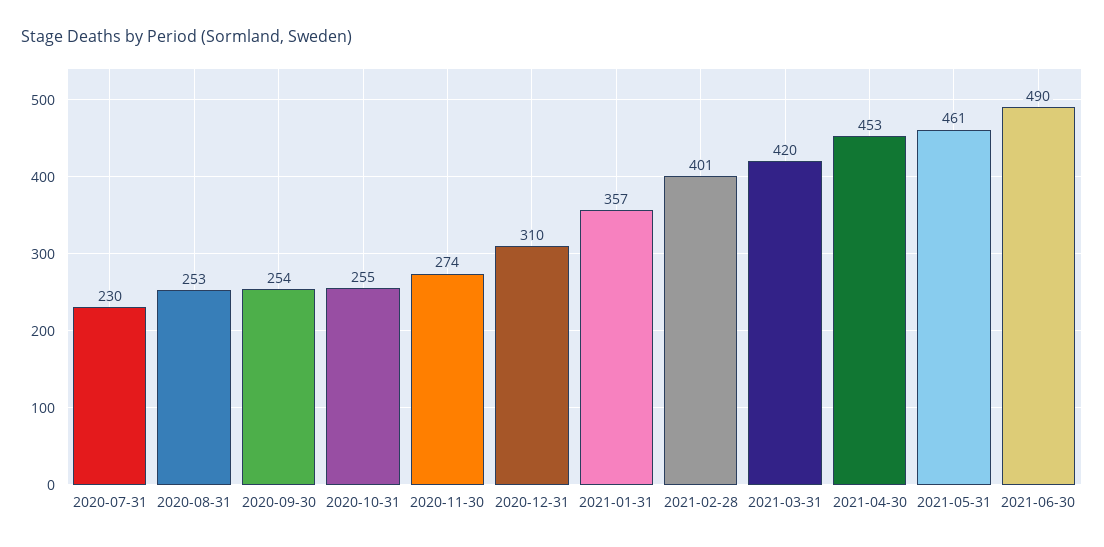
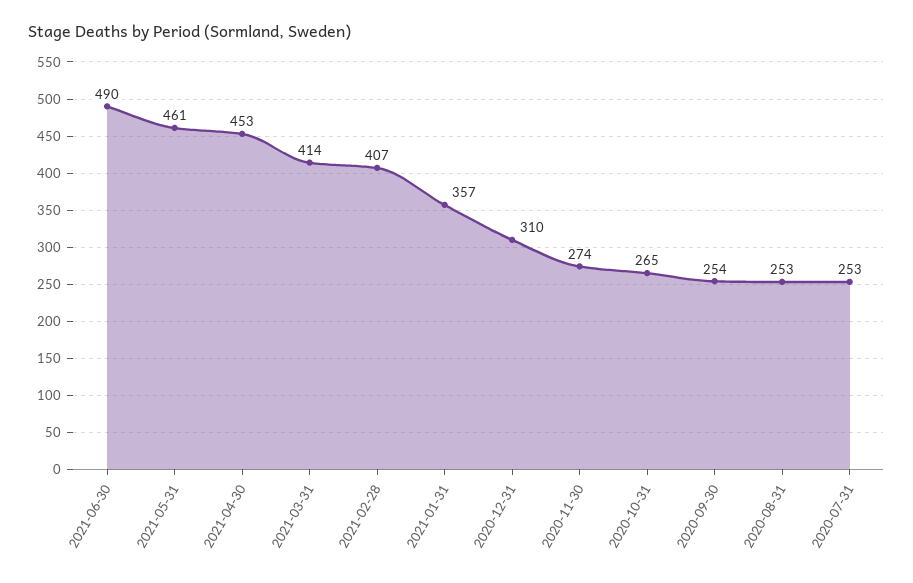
2020-07-31: 230 -> 253
2020-10-31: 255 -> 265
2021-02-28: 401 -> 407
2021-03-31: 420 -> 414

